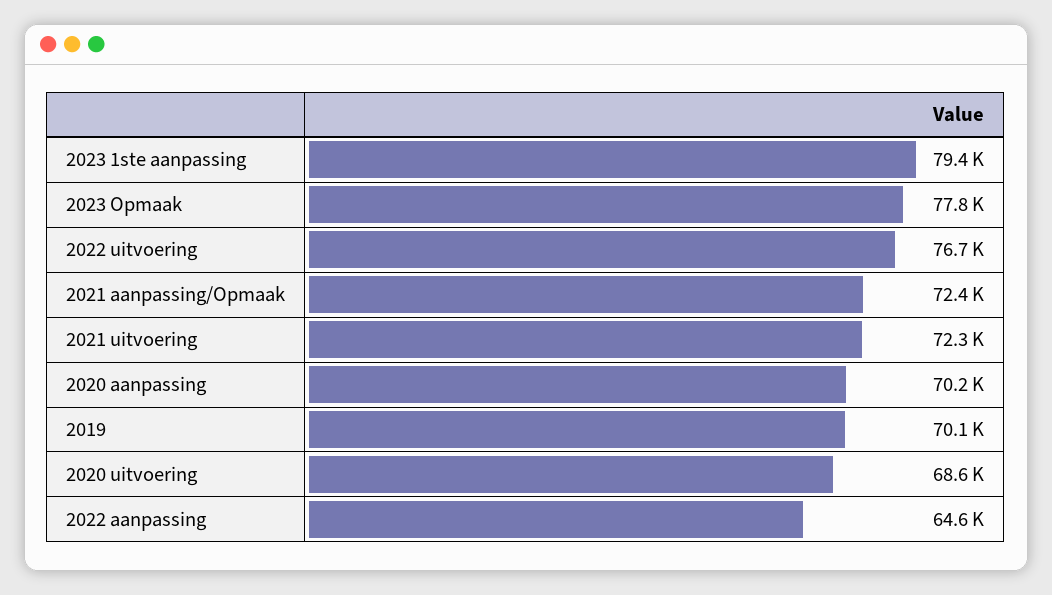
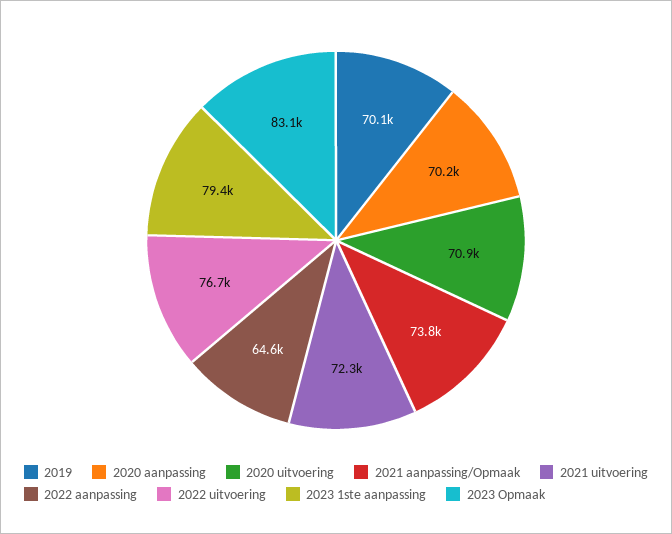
2023 Opmaak: 77800 -> 83100
2021 aanpassing/Opmaak: 72400 -> 73800
2020 uitvoering: 68600 -> 70900

